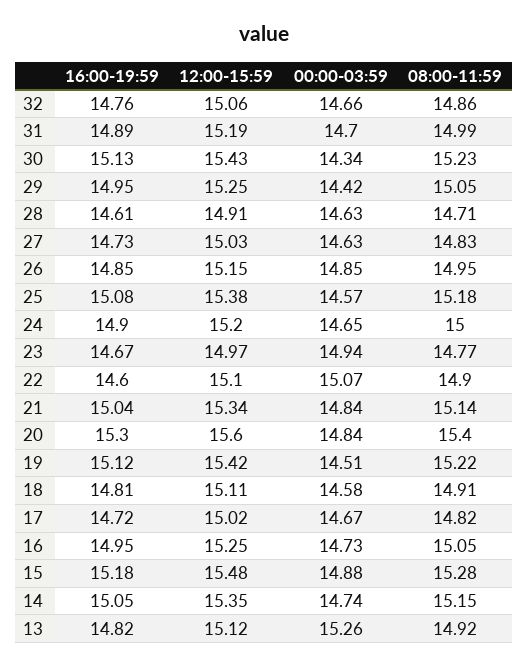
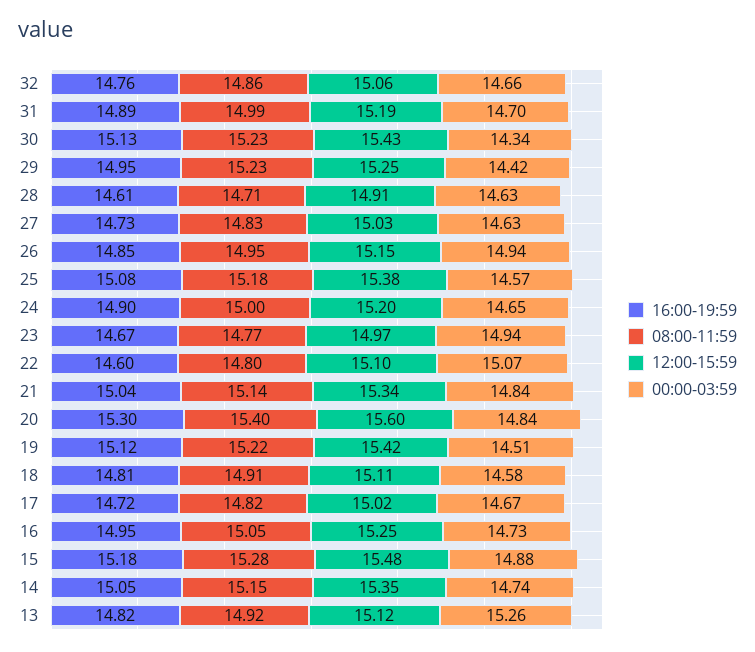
08:00-11:59, 29: 15.05 -> 15.23
00:00-03:59, 26: 14.85 -> 14.94
08:00-11:59, 22: 14.9 -> 14.8

